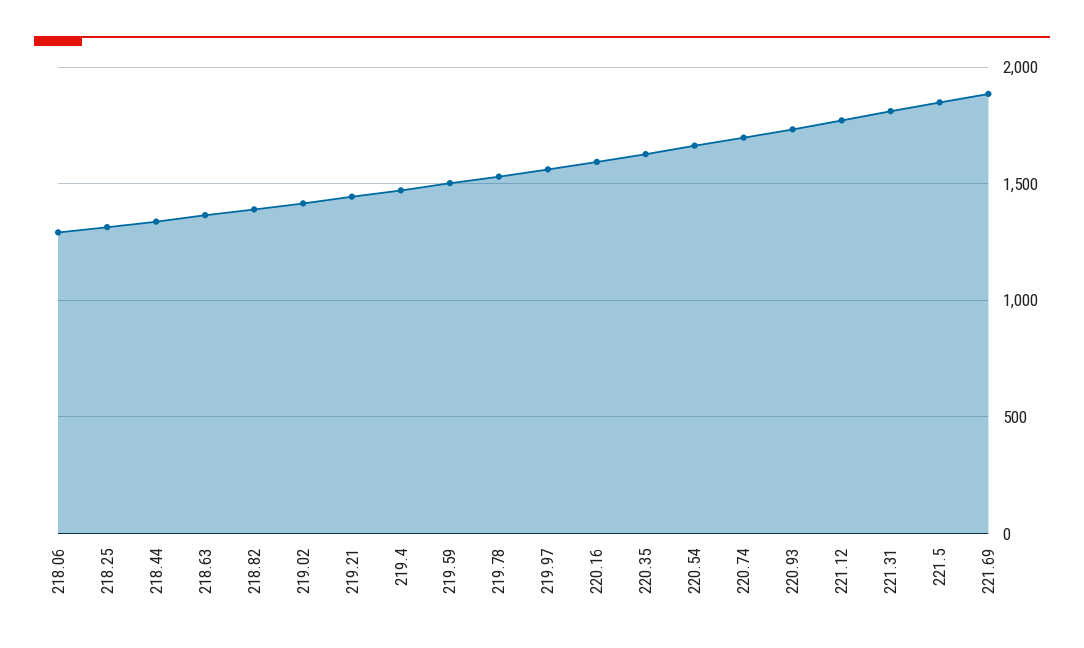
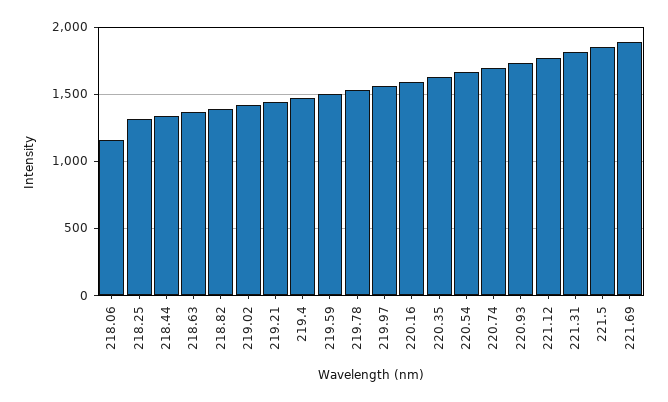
218.06: 1300 -> 1150

